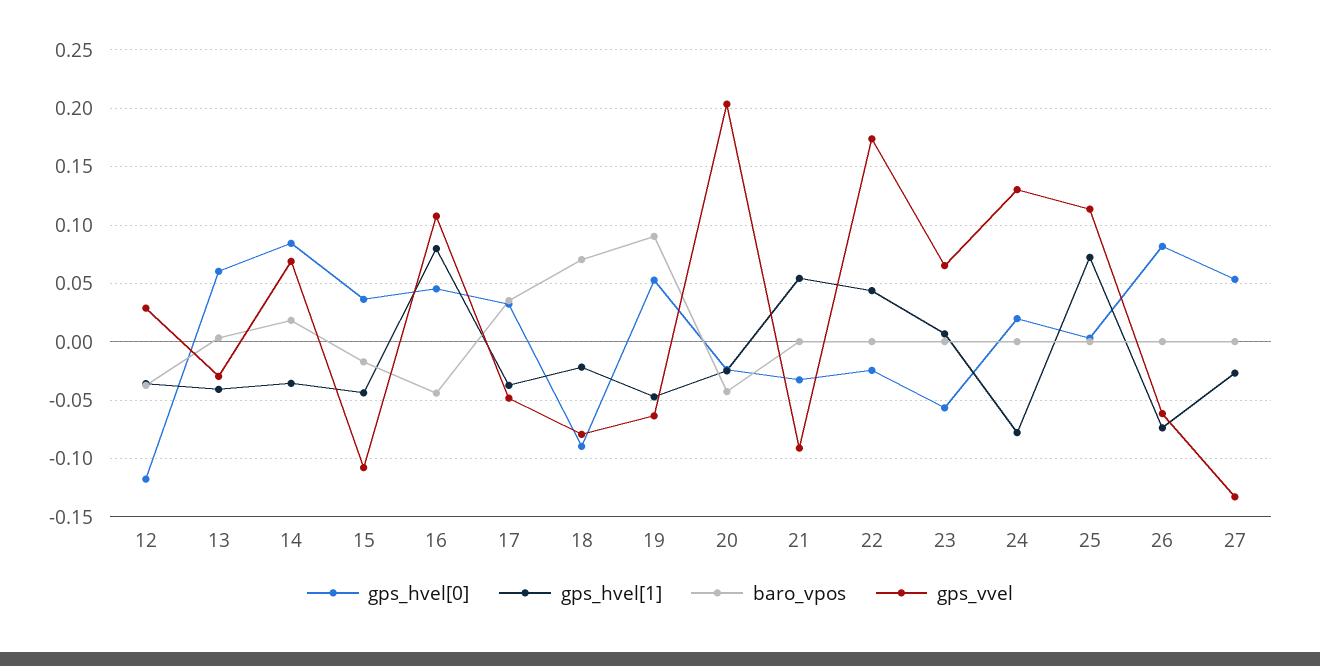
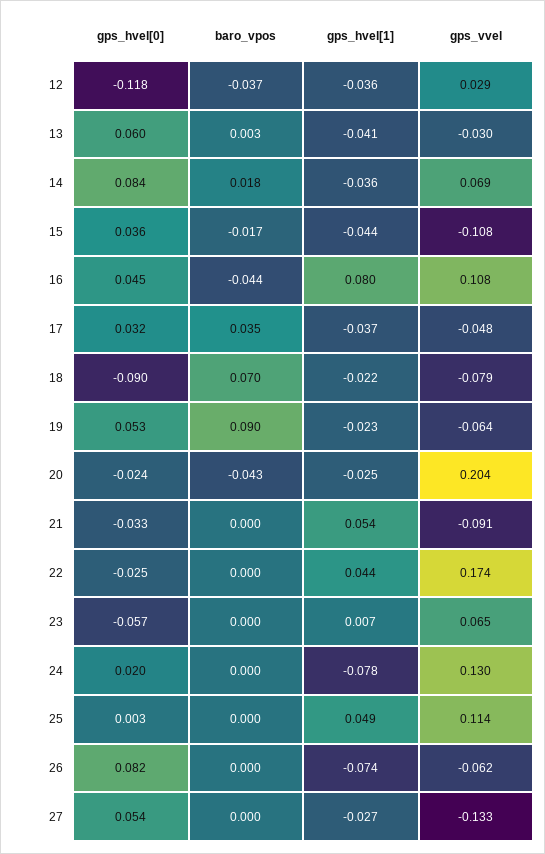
gps_hvel[1], 19: -0.05 -> -0.023
gps_hvel[1], 25: 0.07 -> 0.049

